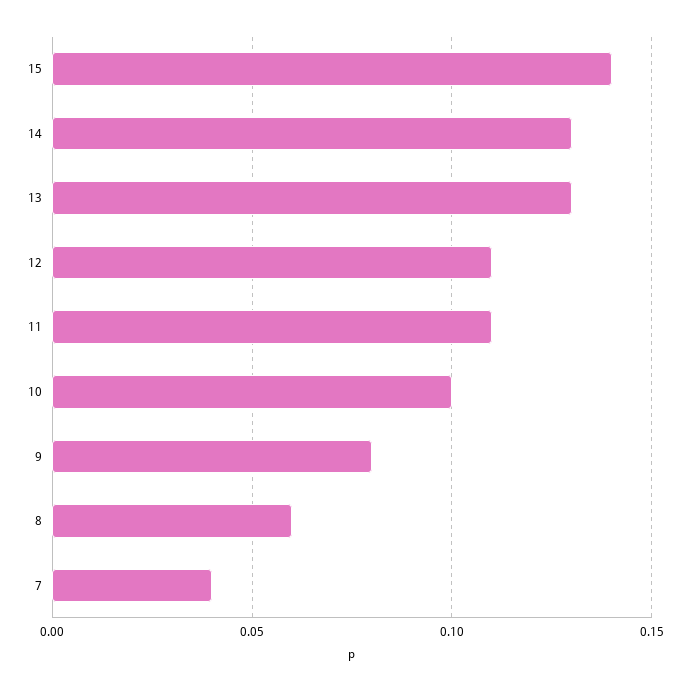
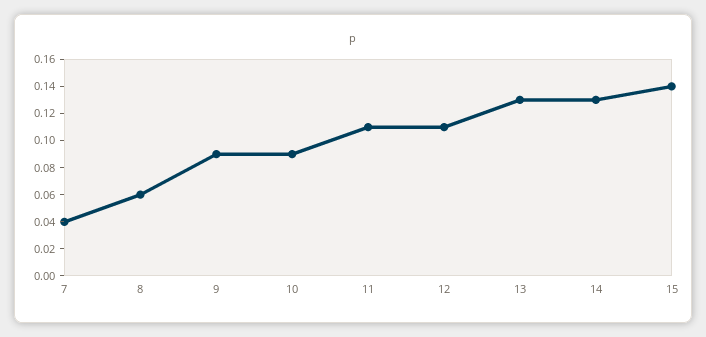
10: 0.1 -> 0.09
9: 0.08 -> 0.09

